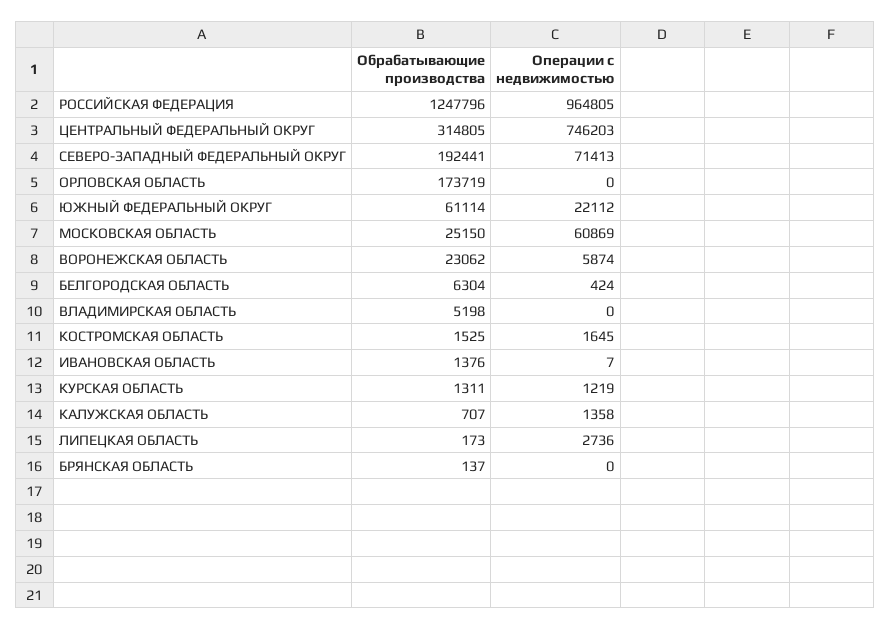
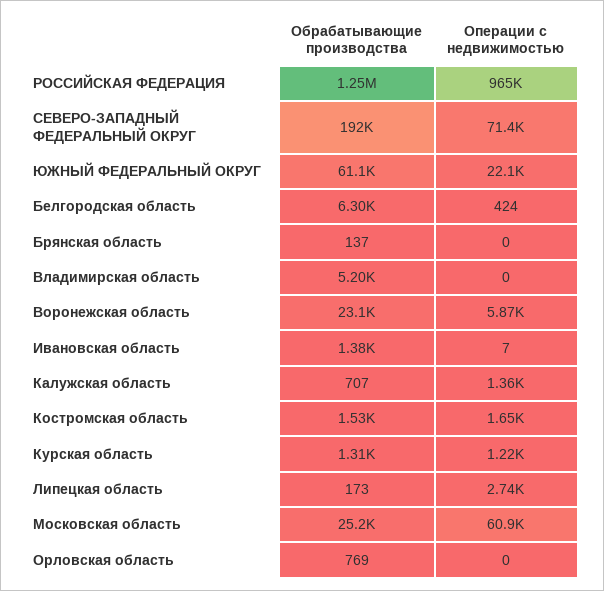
Обрабатывающие производства, ЦЕНТРАЛЬНЫЙ ФЕДЕРАЛЬНЫЙ ОКРУГ: 314805 -> none
Операции с недвижимостью, ЦЕНТРАЛЬНЫЙ ФЕДЕРАЛЬНЫЙ ОКРУГ: 746203 -> none
Обрабатывающие производства, ОРЛОВСКАЯ ОБЛАСТЬ: 173719 -> 769

